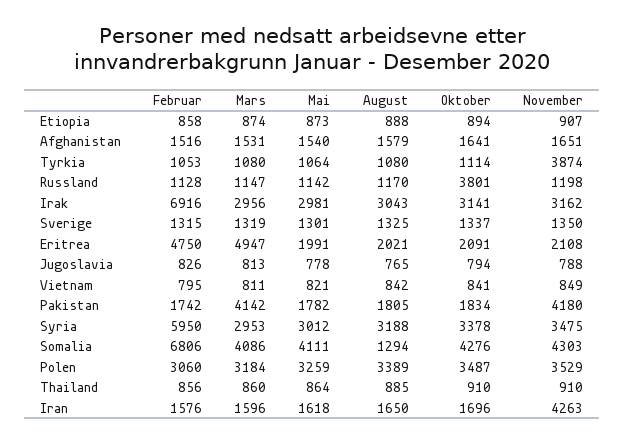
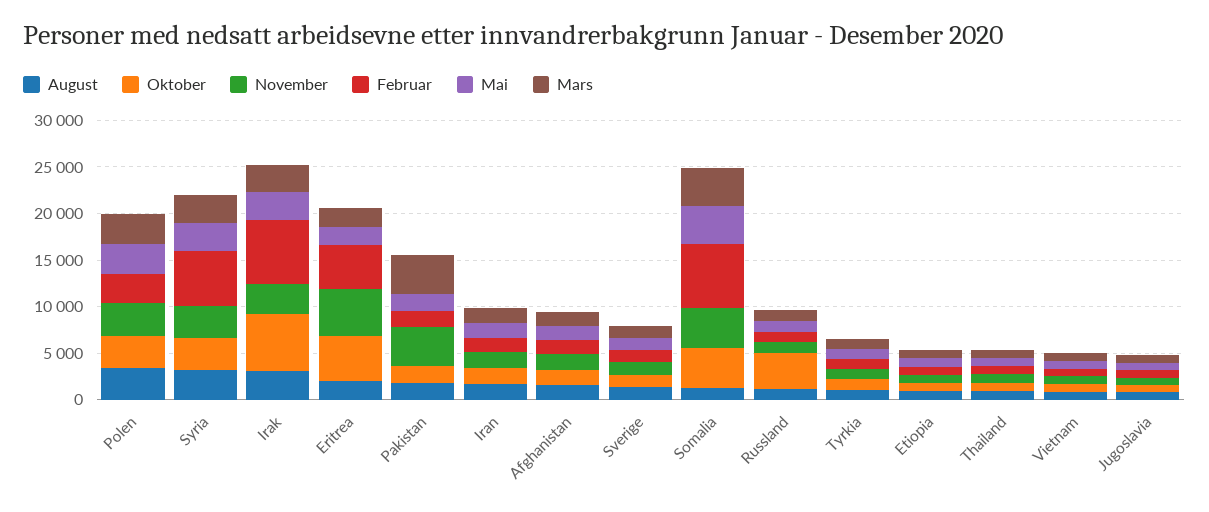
November, Tyrkia: 3874 -> 1000
Oktober, Irak: 3141 -> 6000
Mars, Eritrea: 4947 -> 2000
Oktober, Eritrea: 2091 -> 5000
November, Eritrea: 2108 -> 5000
November, Iran: 4263 -> 2000

